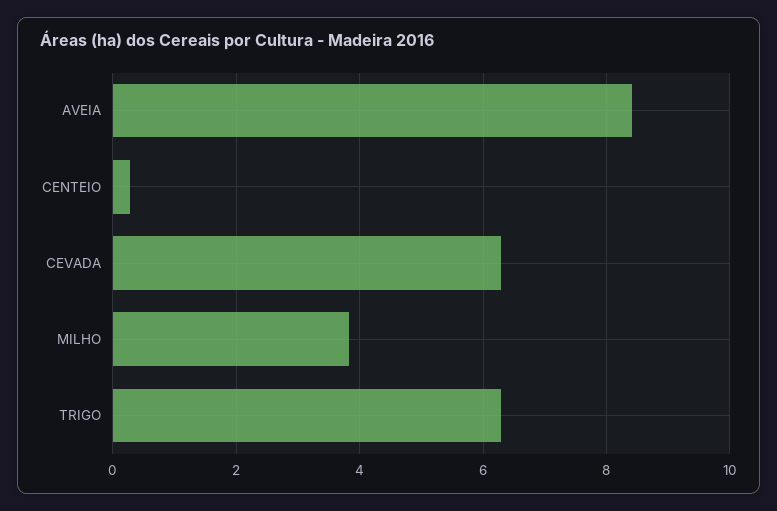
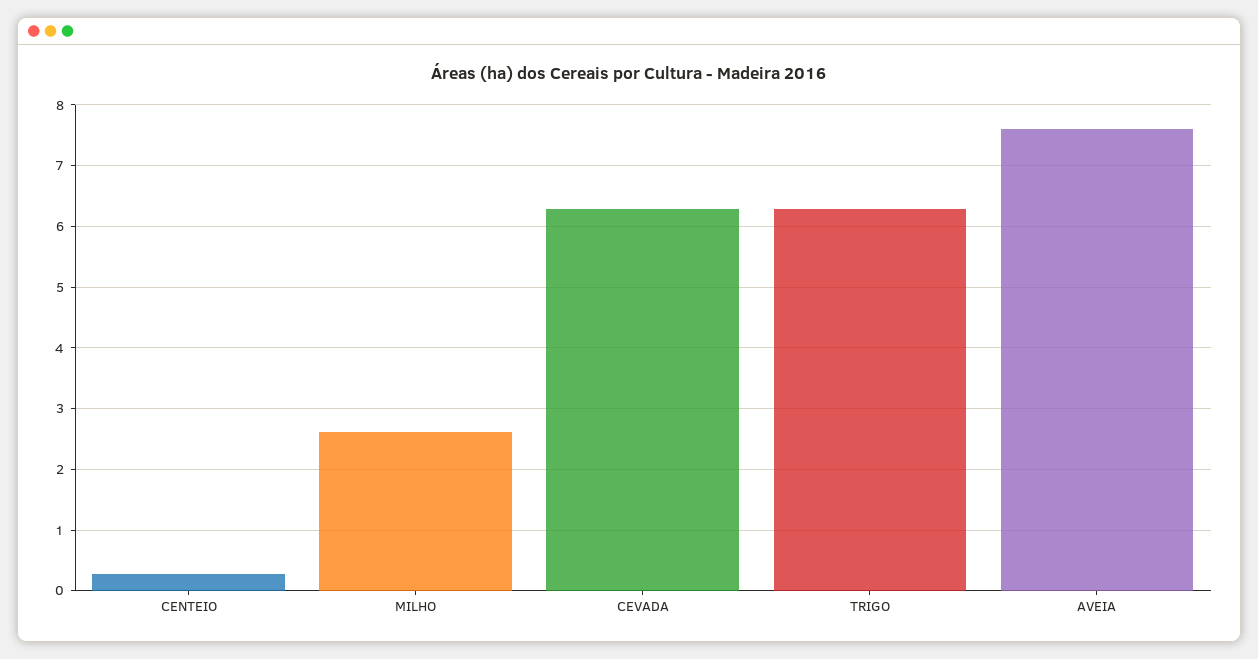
AVEIA: 8.4 -> 7.6
MILHO: 3.8 -> 2.6

